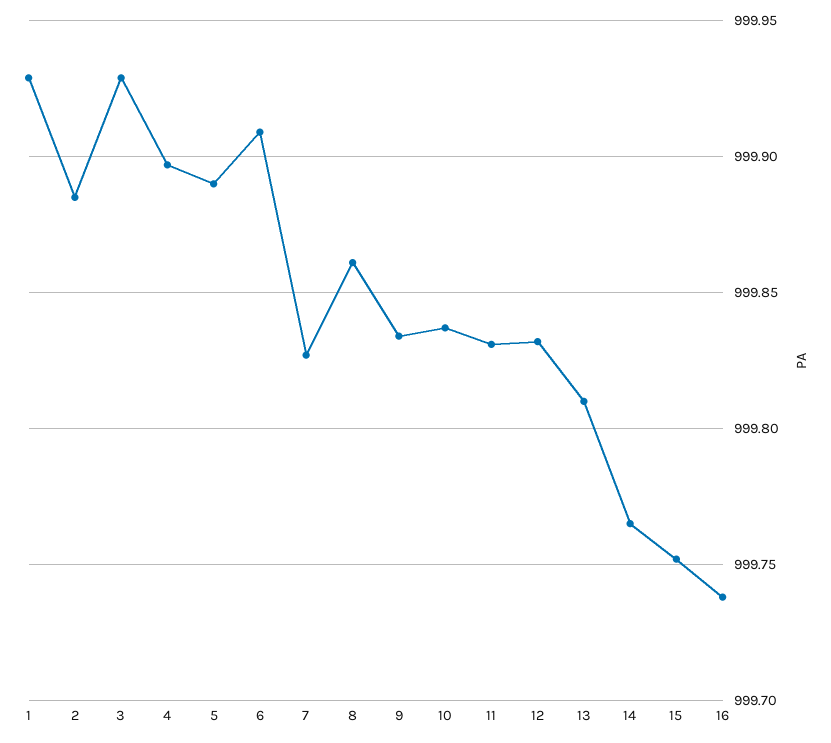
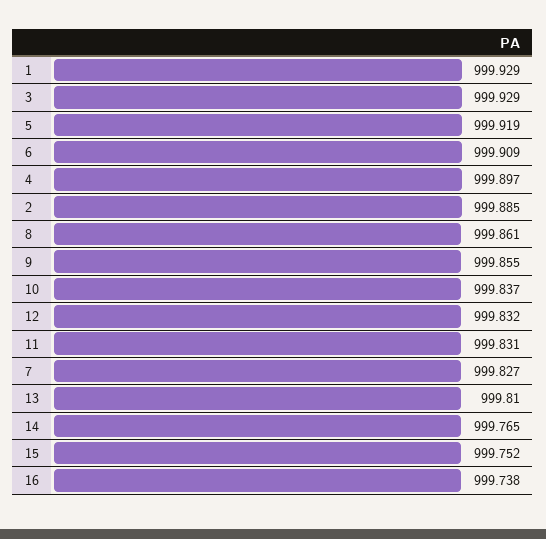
5: 999.89 -> 999.919
9: 999.835 -> 999.855

